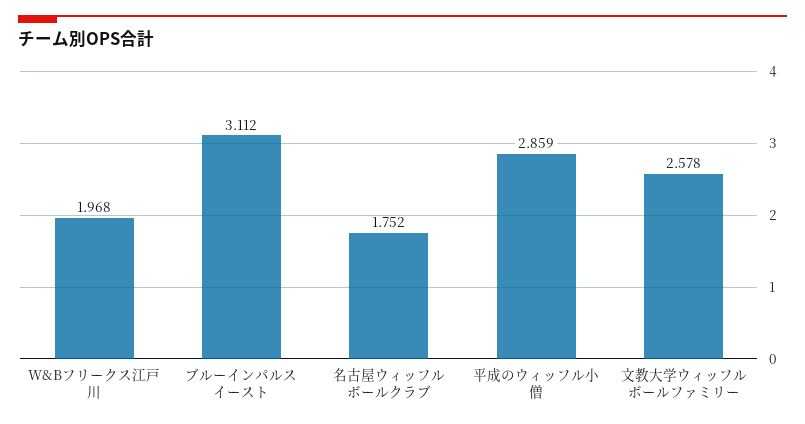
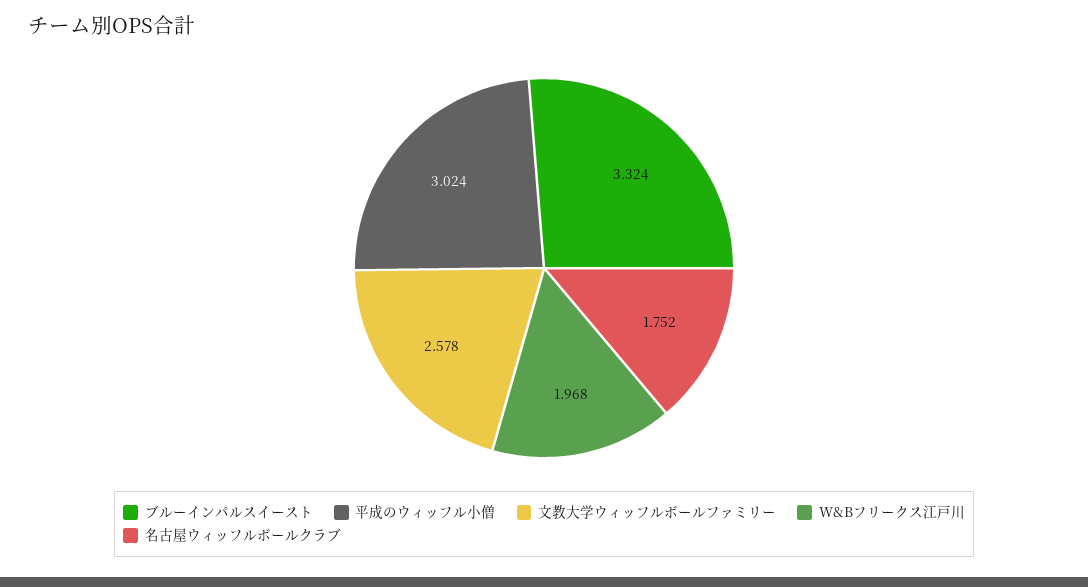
ブルーインパルスイースト: 3.112 -> 3.324
平成のウィッフル小僧: 2.859 -> 3.024

